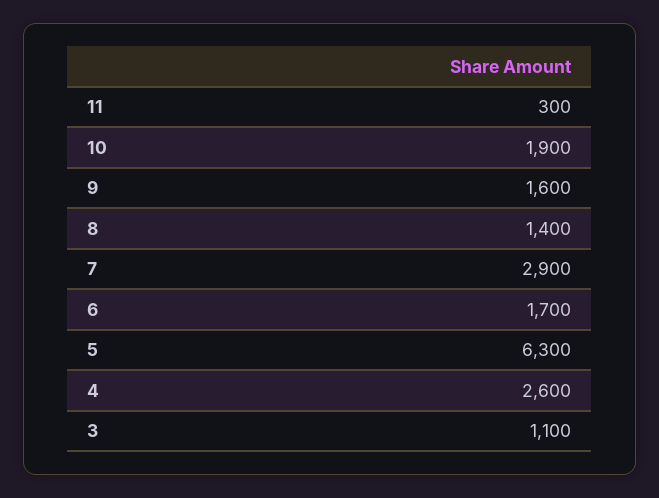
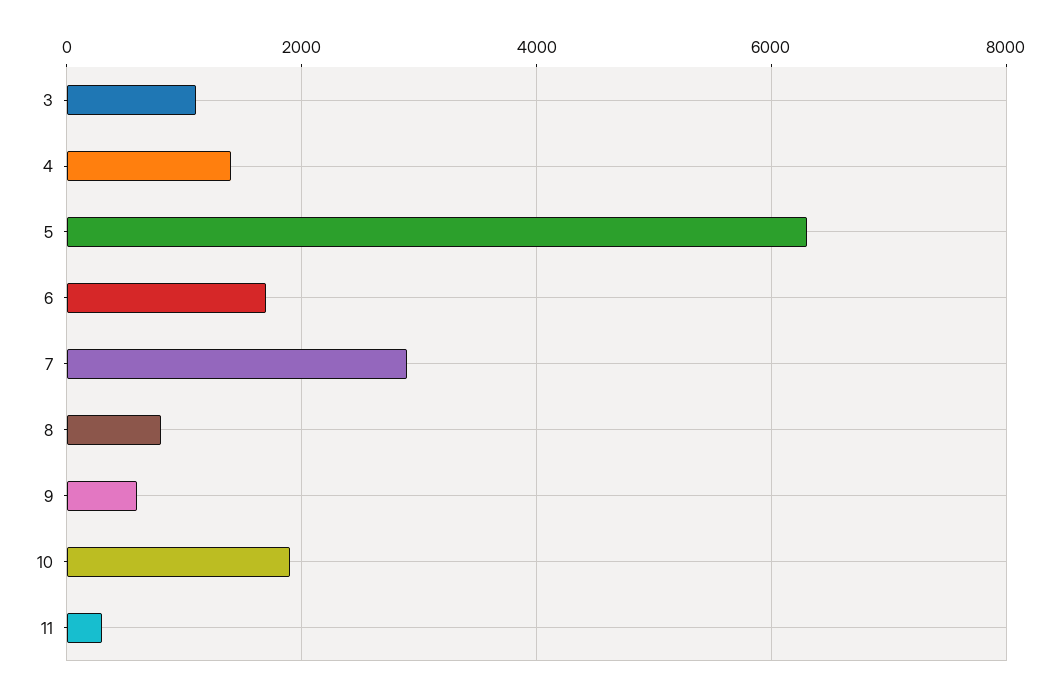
9: 1600 -> 600
8: 1400 -> 800
4: 2600 -> 1400

